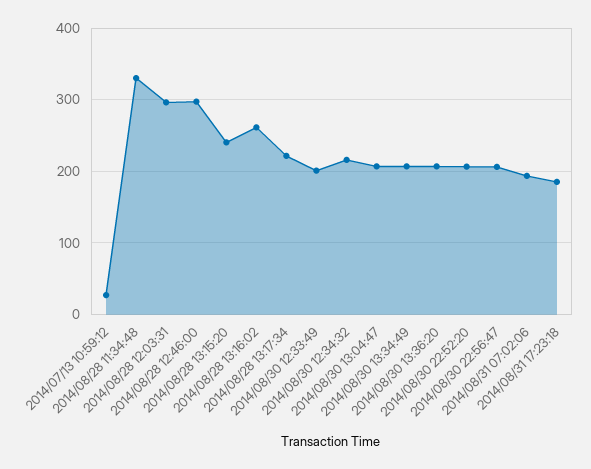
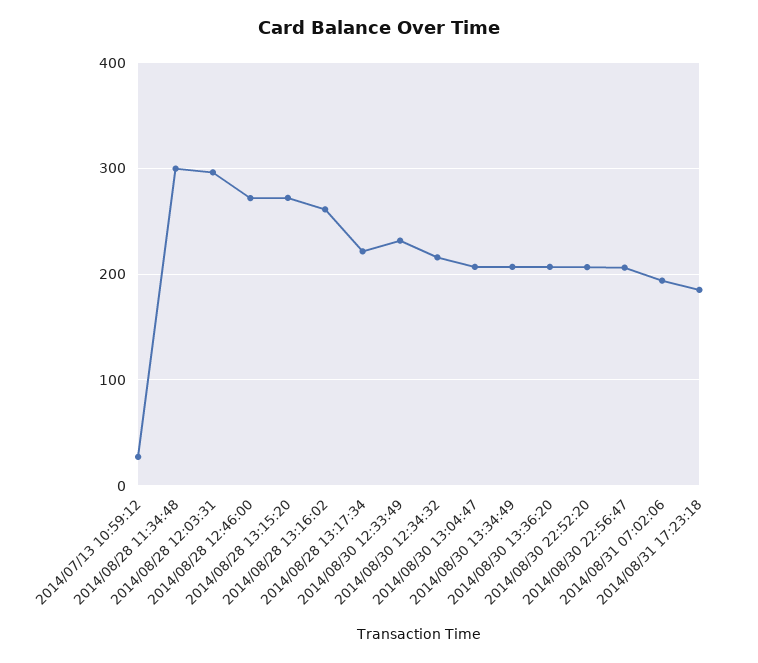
2014/08/28 11:34:48: 330 -> 300
2014/08/28 12:46:00: 300 -> 270
2014/08/28 13:15:20: 240 -> 270
2014/08/30 12:33:49: 200 -> 230

